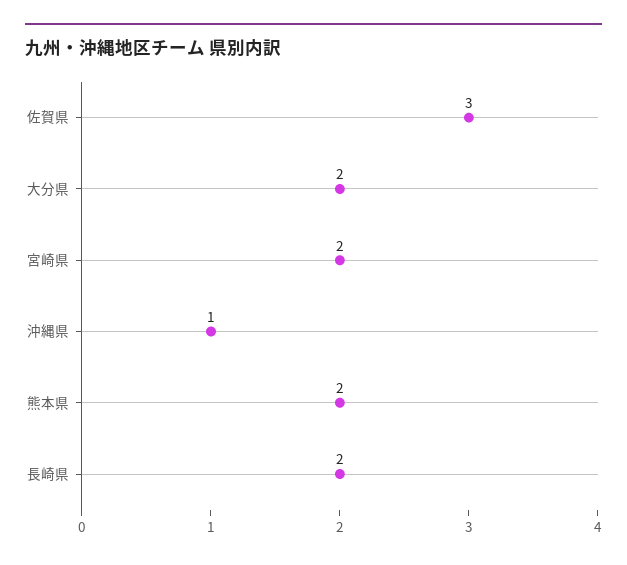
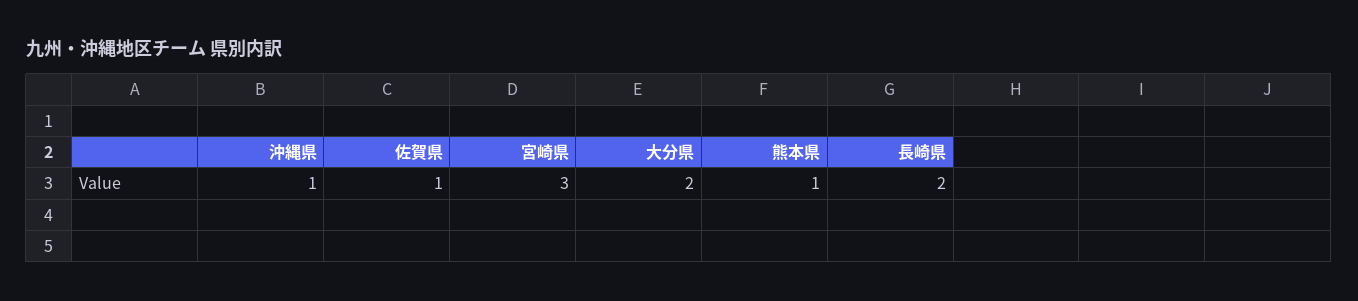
佐賀県: 3 -> 1
宮崎県: 2 -> 3
熊本県: 2 -> 1

